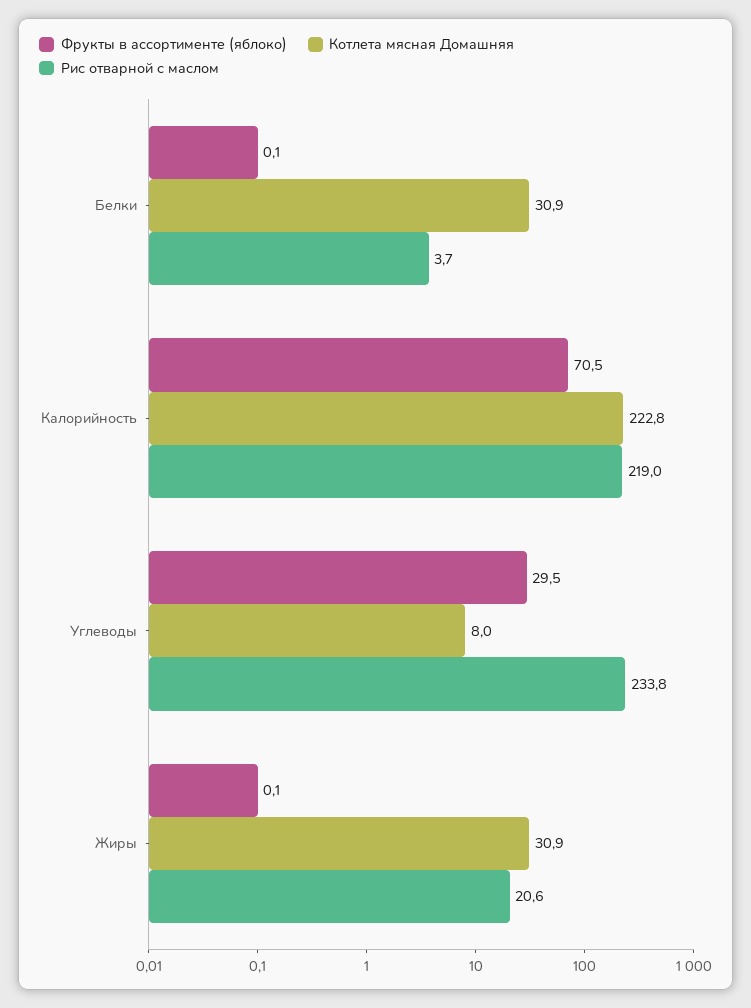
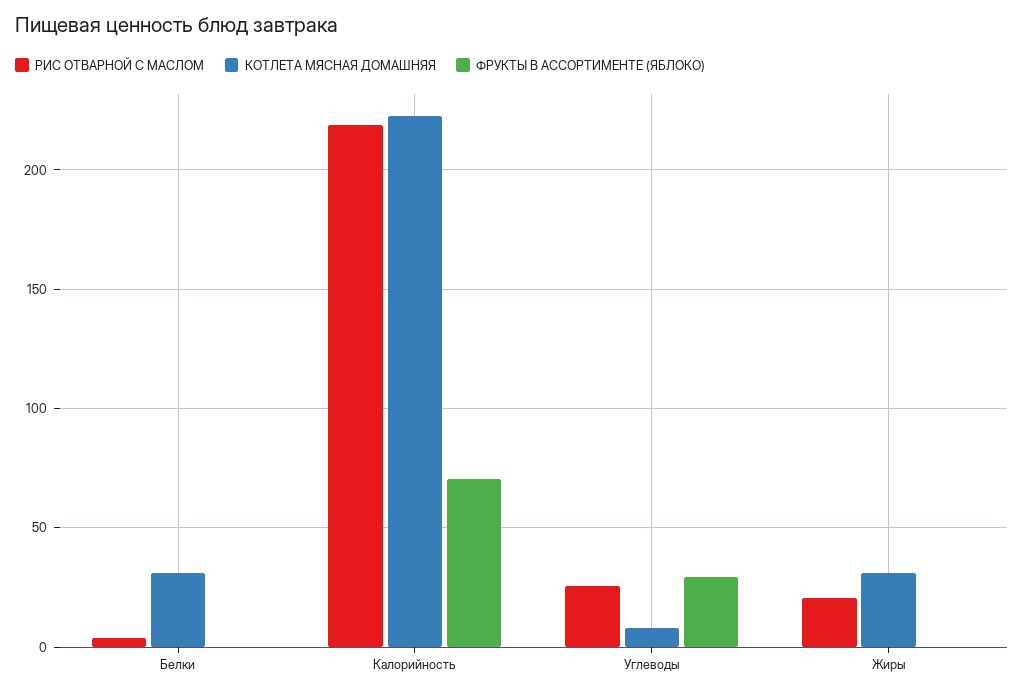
Рис отварной с маслом, Углеводы: 233.8 -> 25

